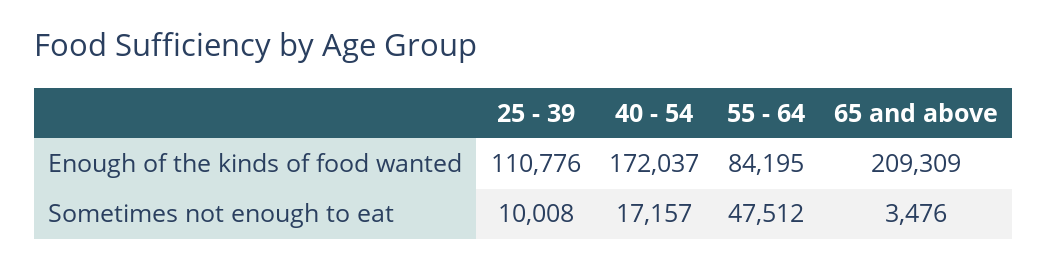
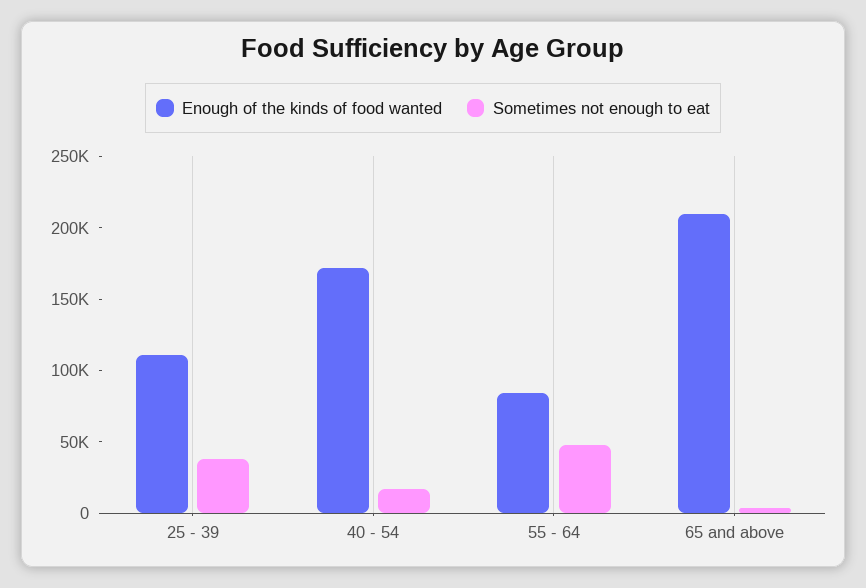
Sometimes not enough to eat, 25 - 39: 10008 -> 40000

